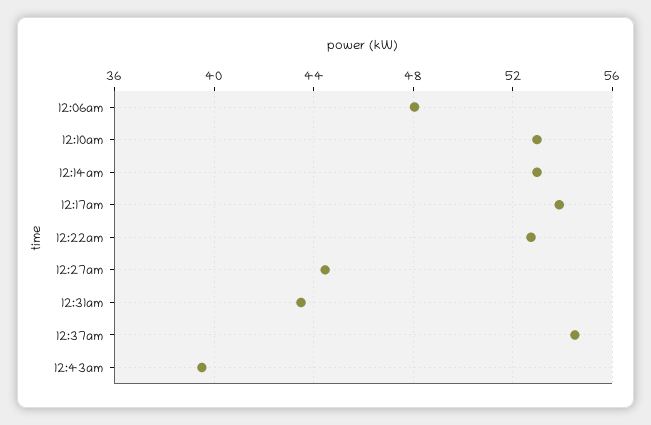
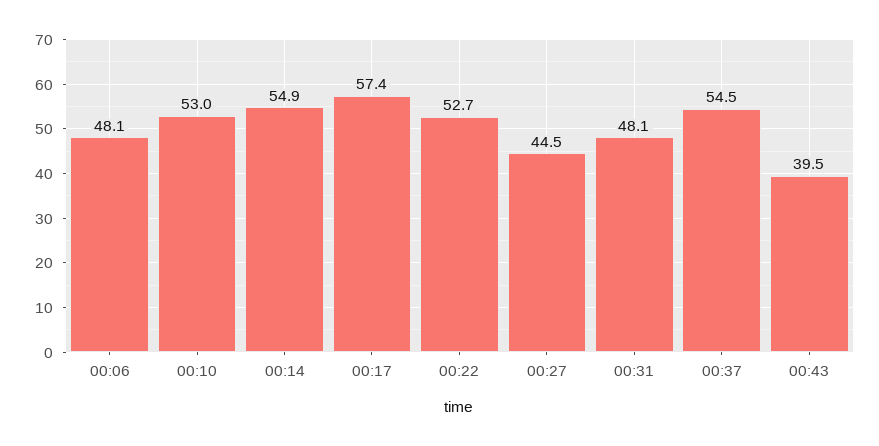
12:14am: 53 -> 54.9
12:17am: 54 -> 57.4
12:31am: 43.5 -> 48.1

